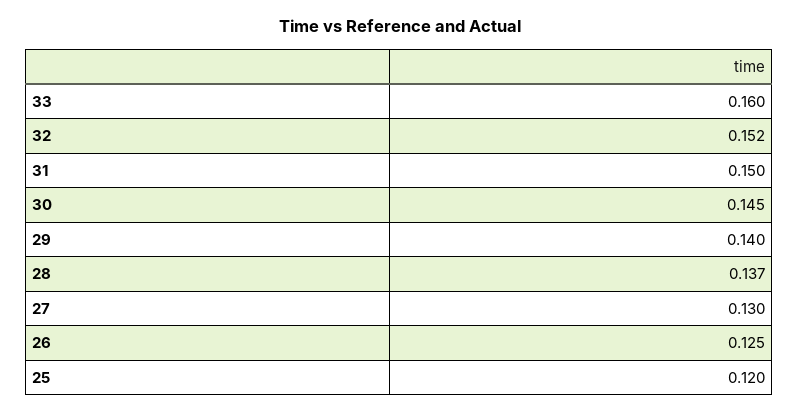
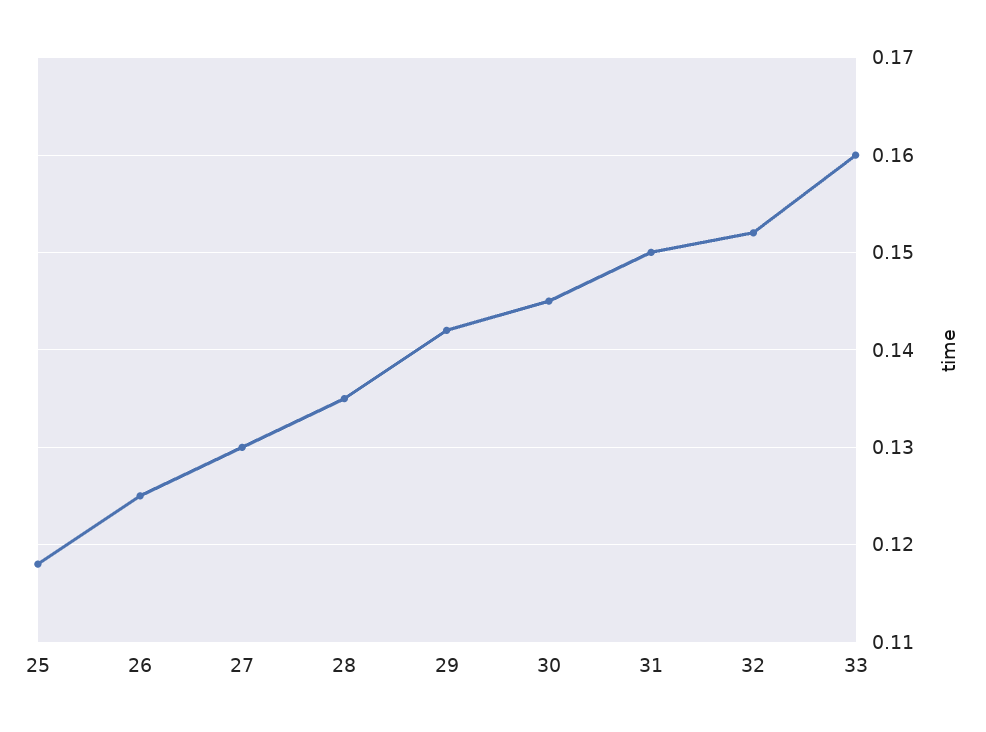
29: 0.14 -> 0.142
28: 0.137 -> 0.135
25: 0.12 -> 0.118

